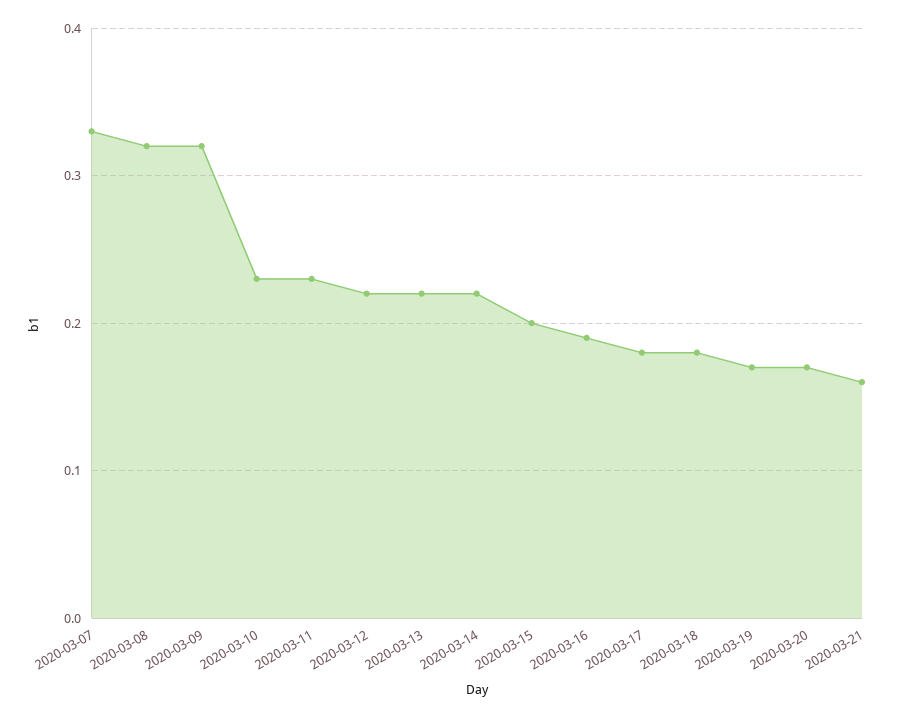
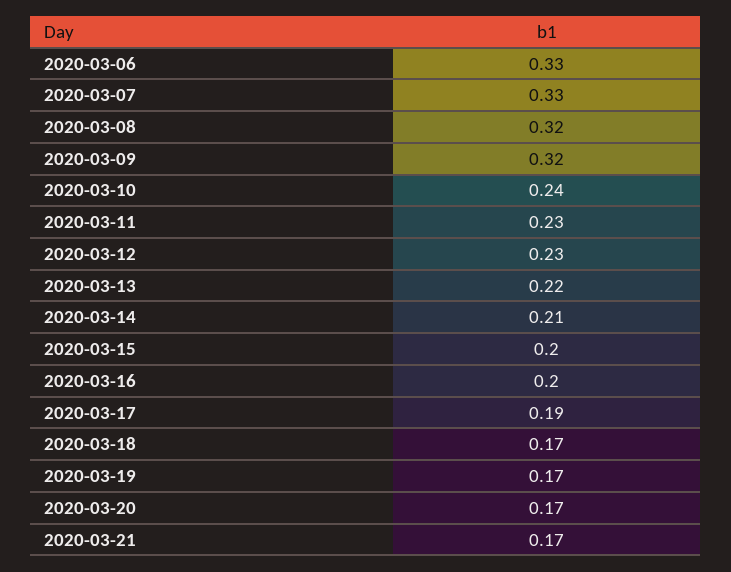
2020-03-10: 0.23 -> 0.24
2020-03-12: 0.22 -> 0.23
2020-03-14: 0.22 -> 0.21
2020-03-16: 0.19 -> 0.2
2020-03-17: 0.18 -> 0.19
2020-03-18: 0.18 -> 0.17
2020-03-21: 0.16 -> 0.17
2020-03-06: none -> 0.33

